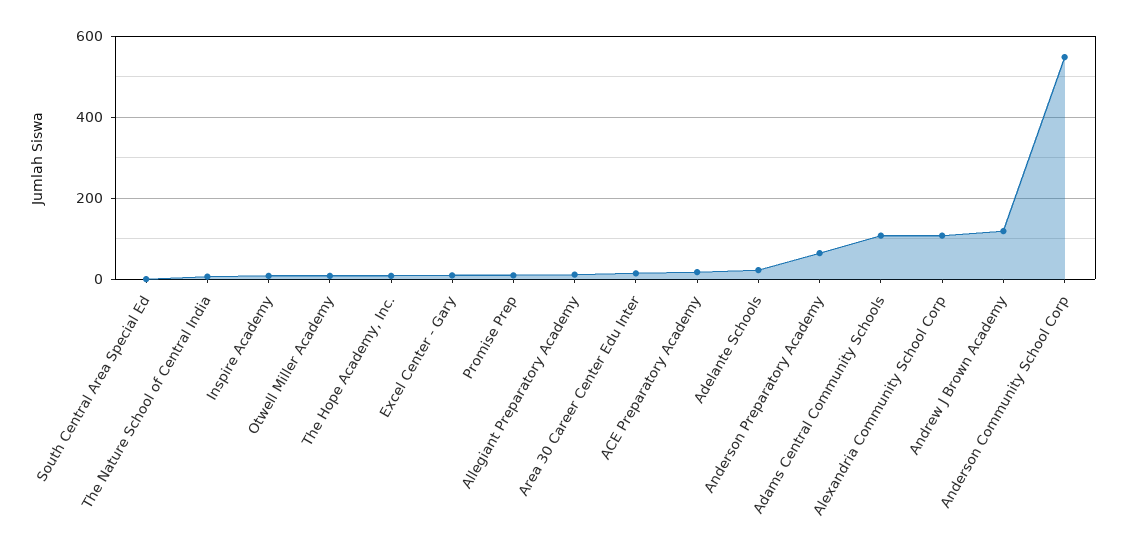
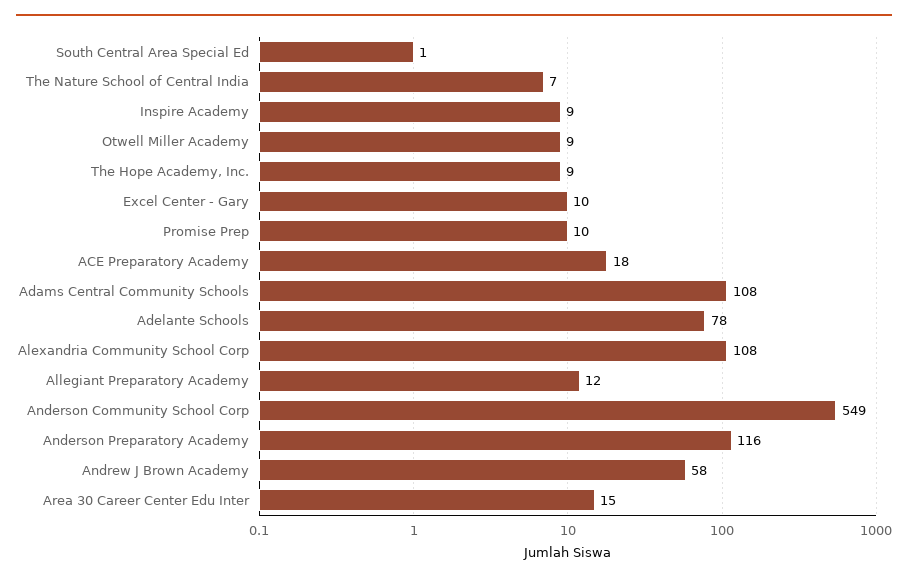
Adelante Schools: 20 -> 78
Anderson Preparatory Academy: 60 -> 116
Andrew J Brown Academy: 120 -> 58

